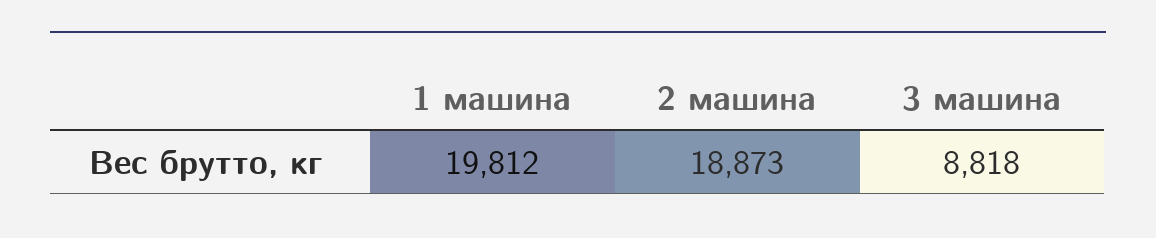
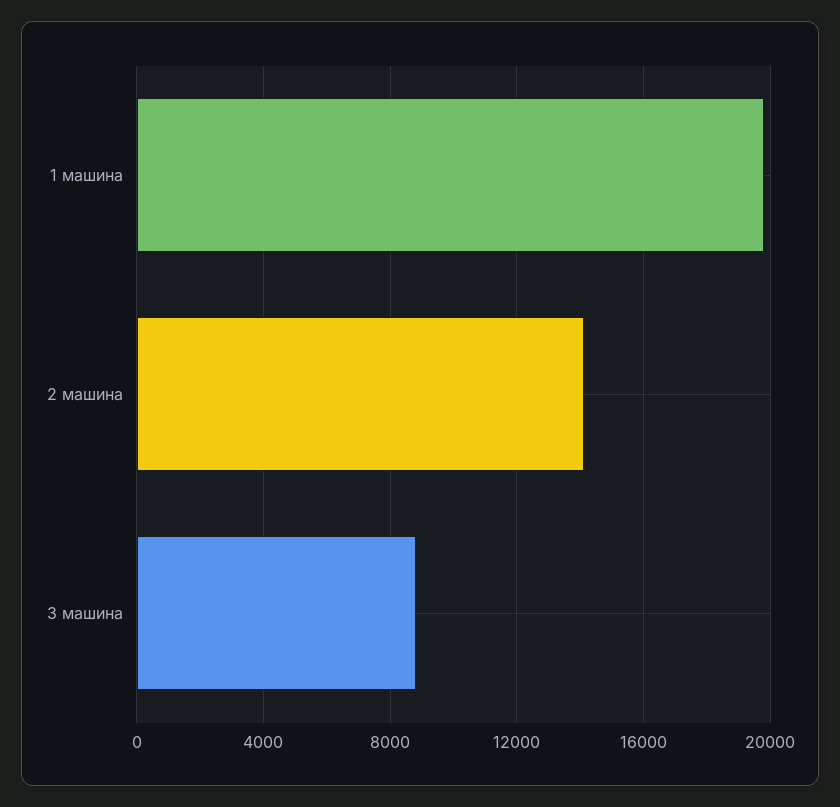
2 машина: 18873 -> 14000

